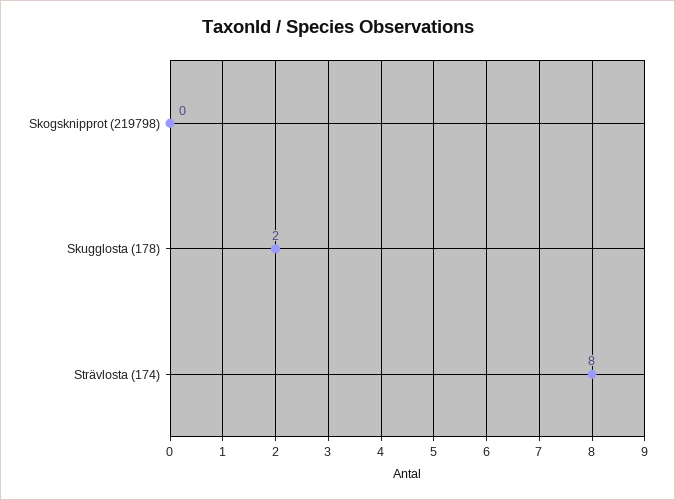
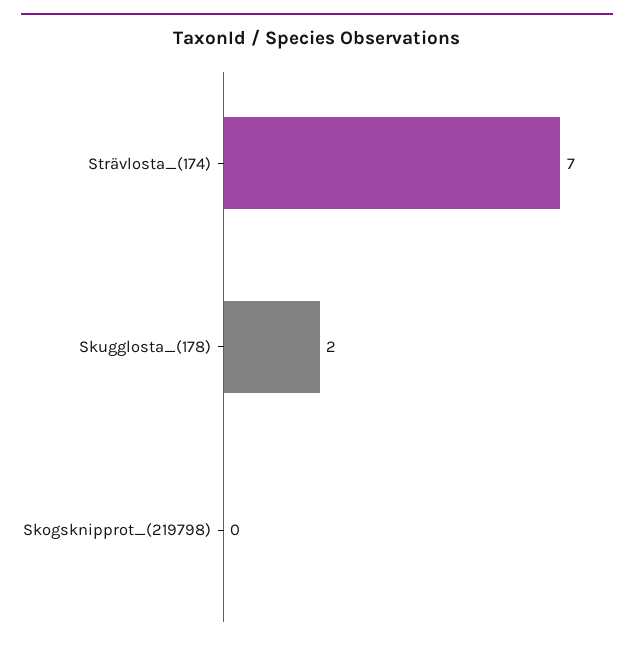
Strävlosta (174): 8 -> 7

